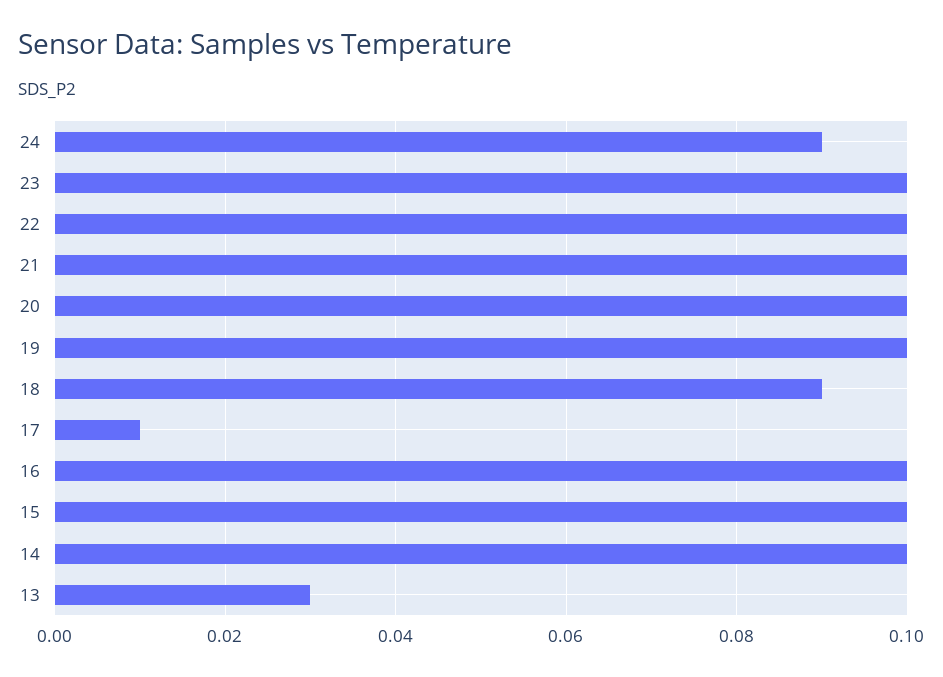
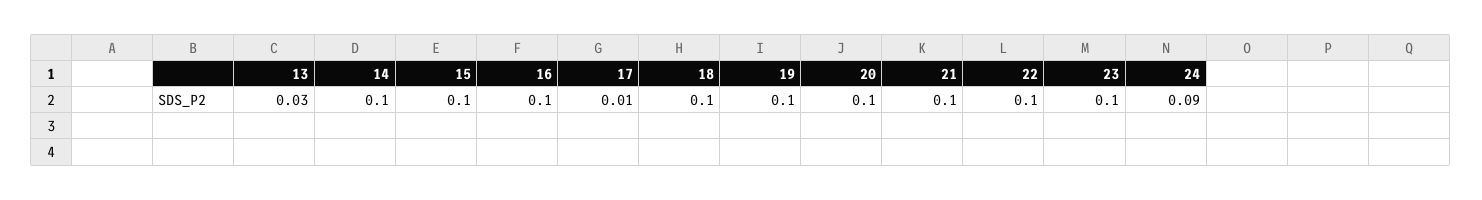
18: 0.09 -> 0.1

